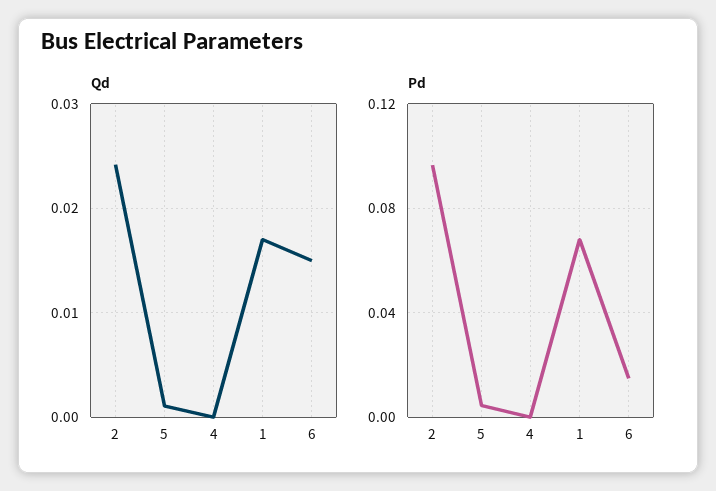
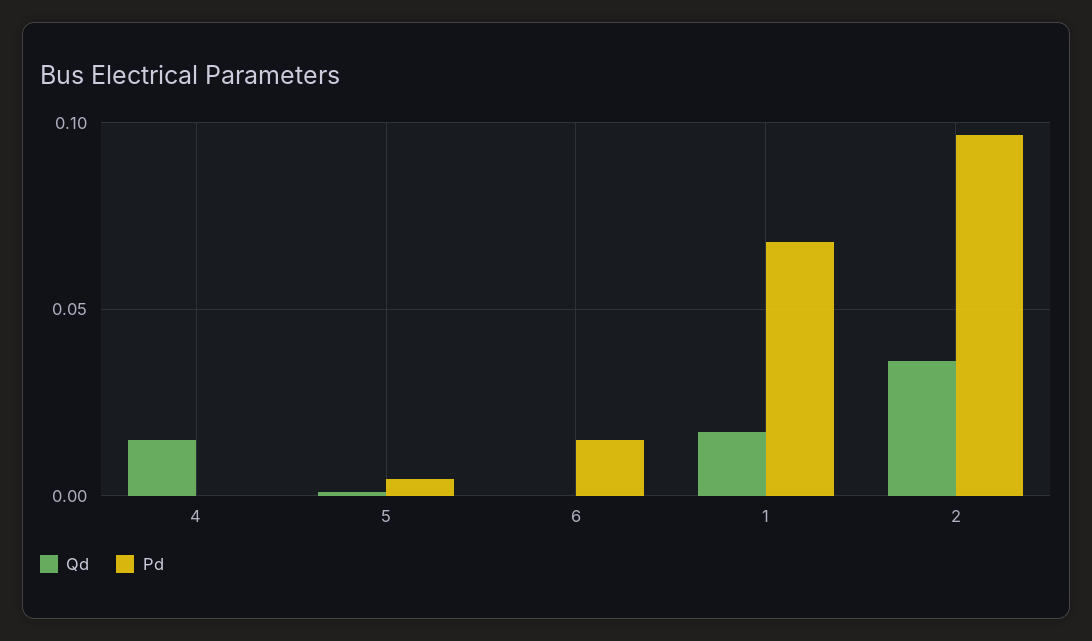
Qd, 2: 0.024 -> 0.035
Qd, 4: 0 -> 0.015
Qd, 6: 0.015 -> 0

